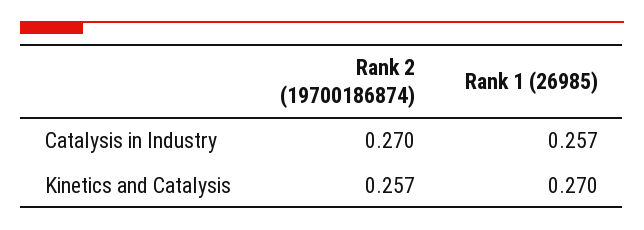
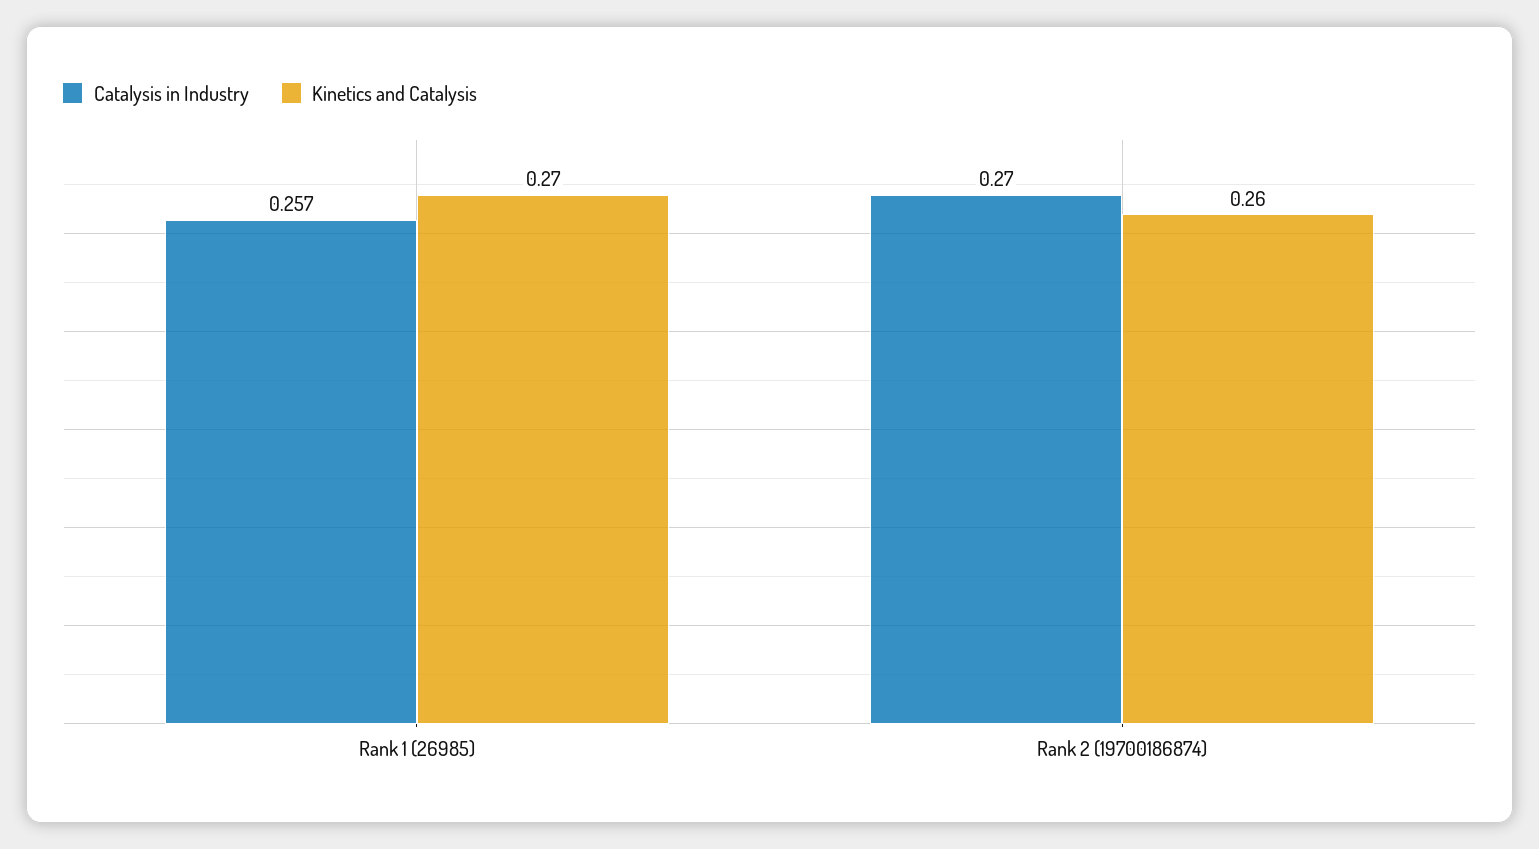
Kinetics and Catalysis, Rank 2 (19700186874): 0.257 -> 0.26

